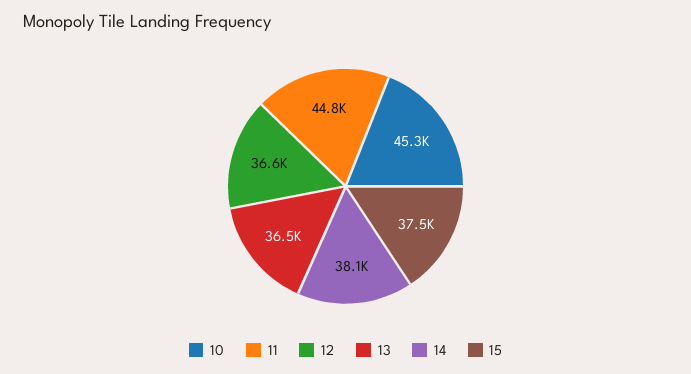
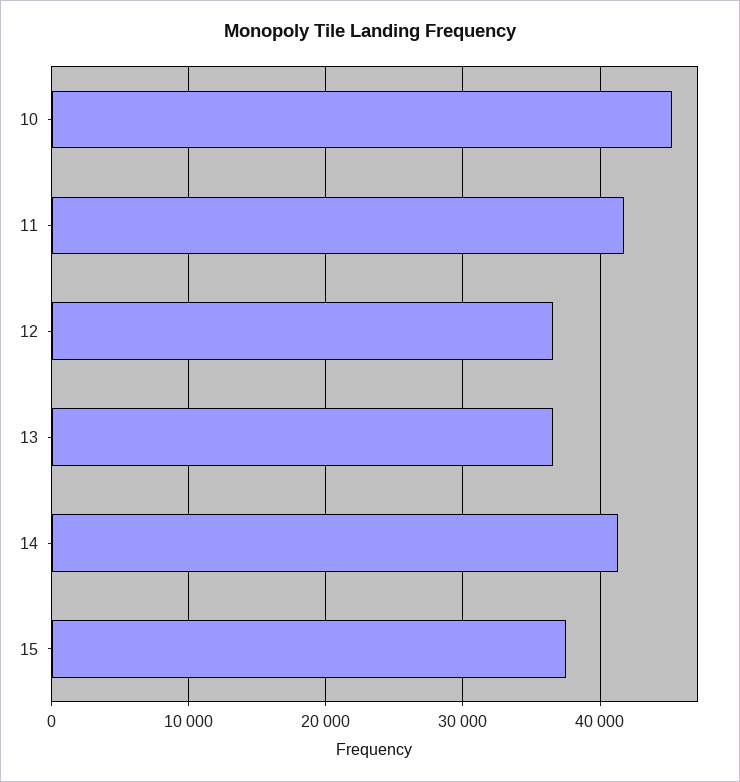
11: 44800 -> 42000
14: 38100 -> 41000

